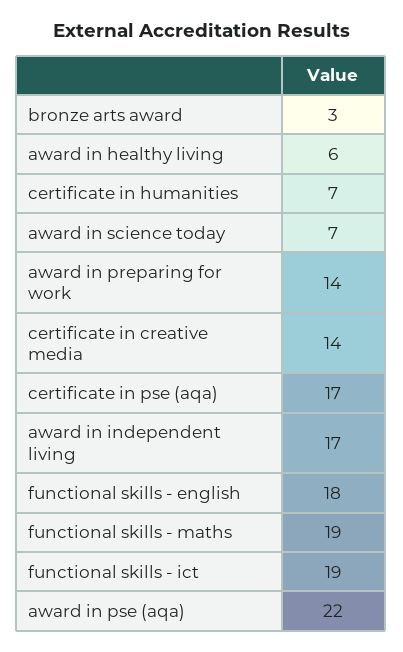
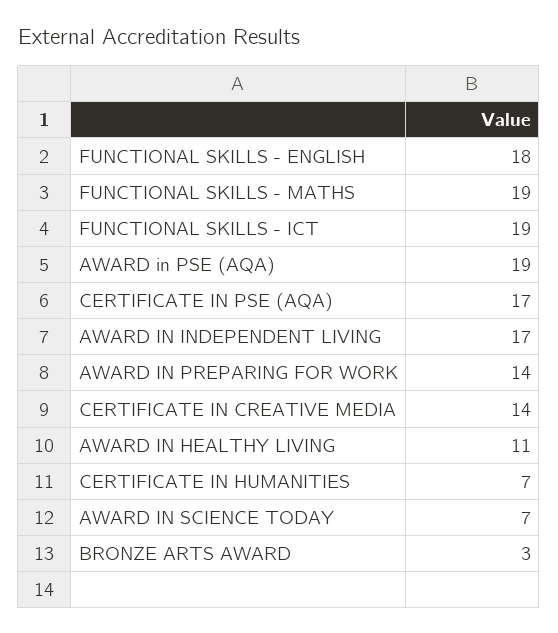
award in healthy living: 6 -> 11
award in pse (aqa): 22 -> 19

